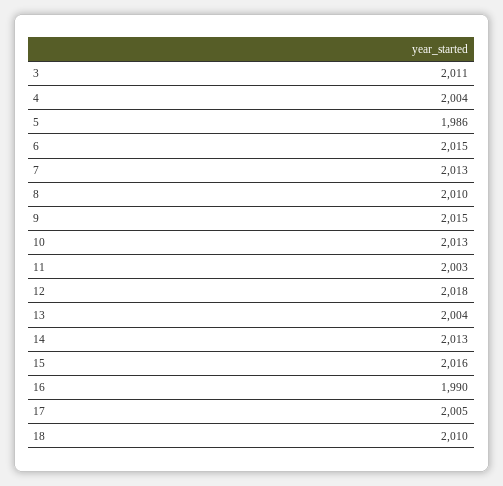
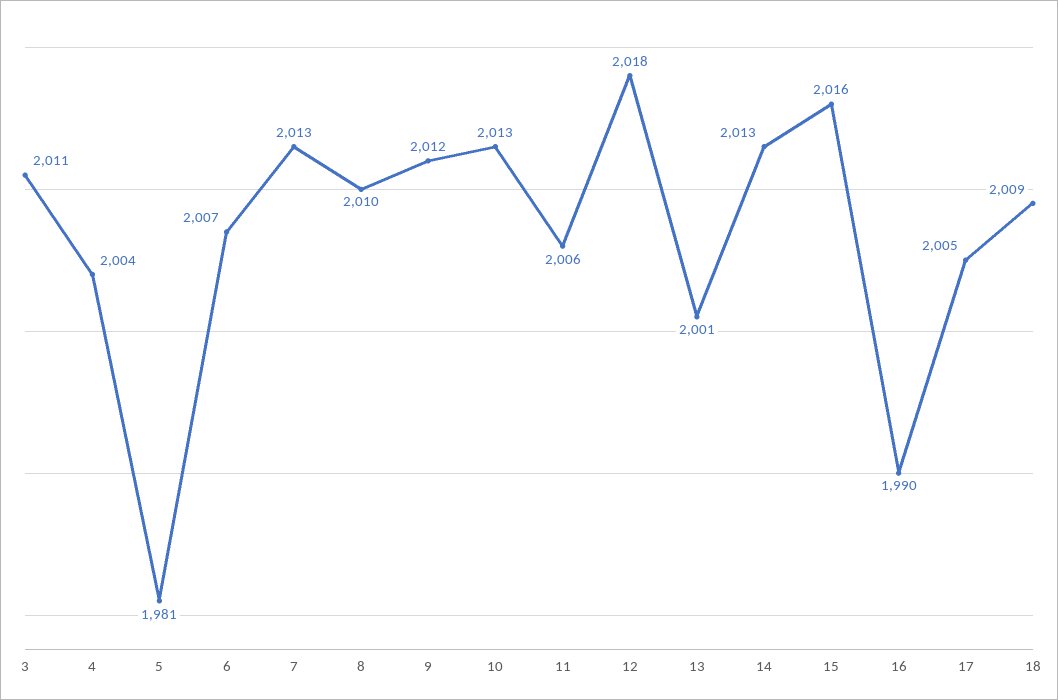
5: 1986 -> 1981
6: 2015 -> 2007
9: 2015 -> 2012
11: 2003 -> 2006
13: 2004 -> 2001
18: 2010 -> 2009

